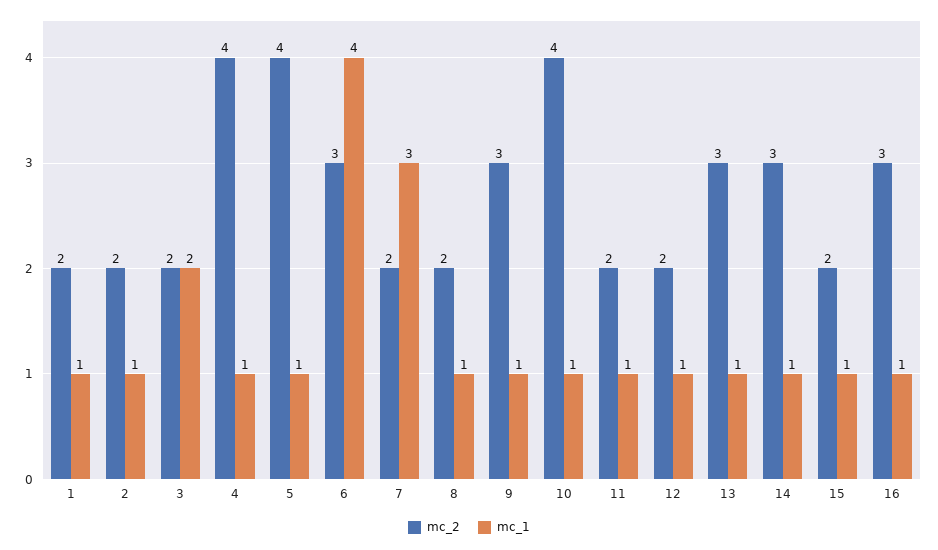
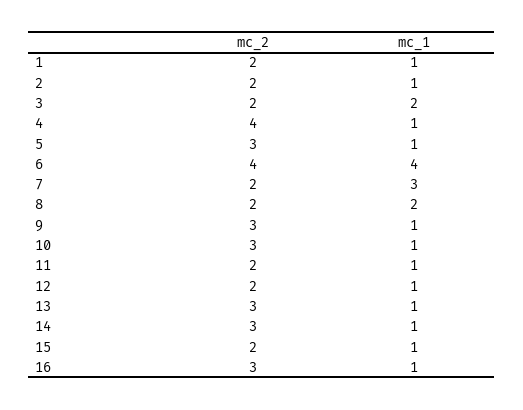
mc_2, 5: 4 -> 3
mc_2, 6: 3 -> 4
mc_1, 8: 1 -> 2
mc_2, 10: 4 -> 3

